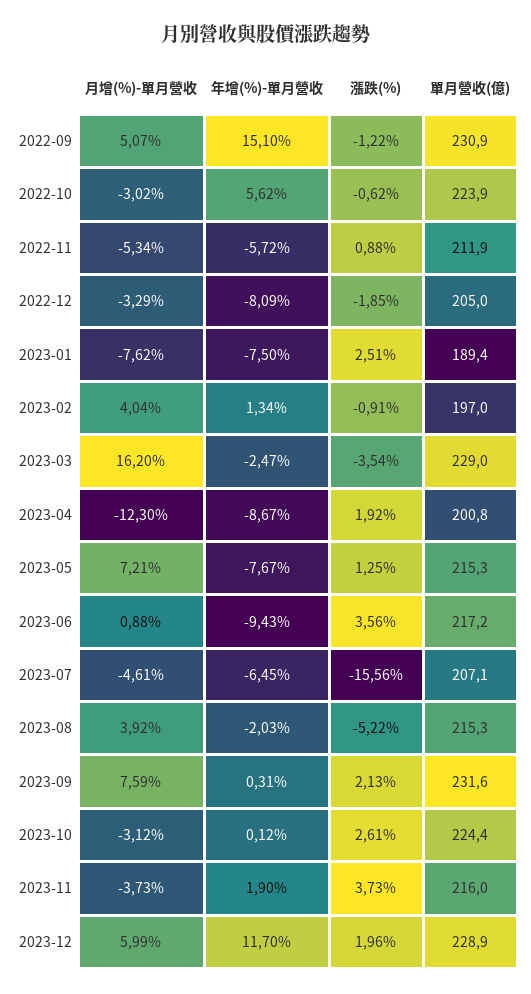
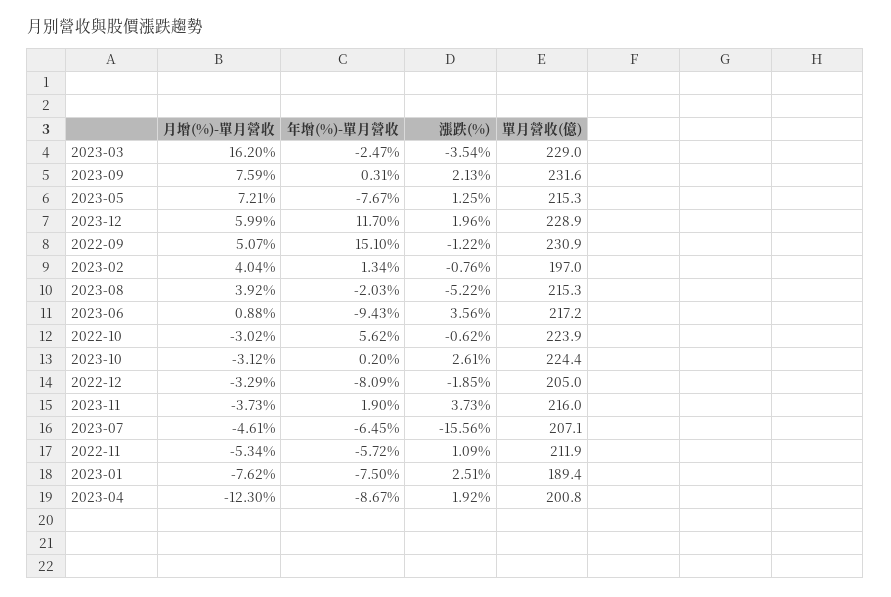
漲跌(%), 2022-11: 0.88 -> 1.09
漲跌(%), 2023-02: -0.91 -> -0.76
年增(%)-單月營收, 2023-10: 0.12 -> 0.2

